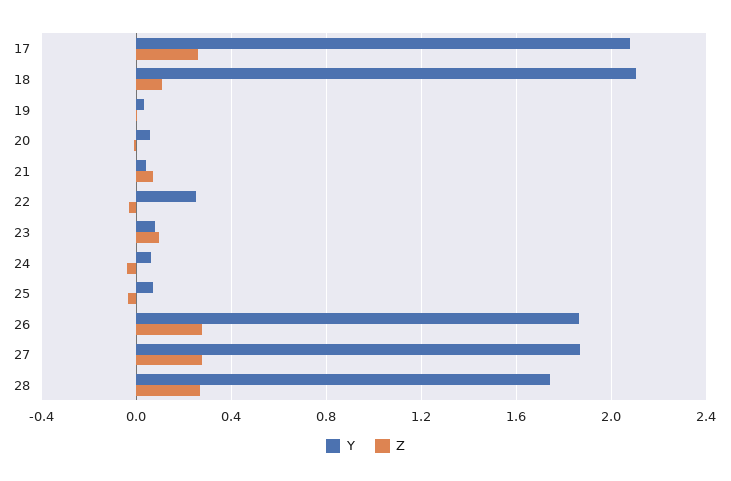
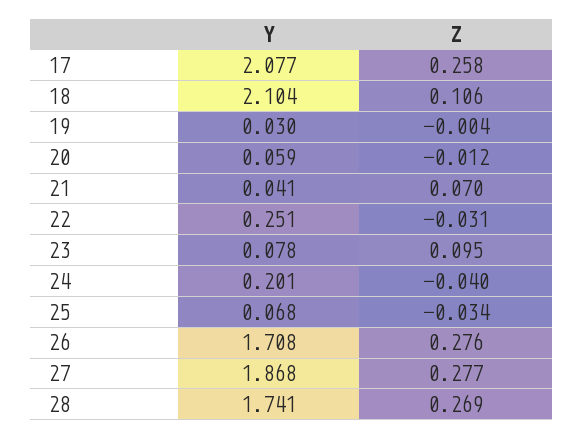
Y, 24: 0.05 -> 0.201
Y, 26: 1.85 -> 1.708

